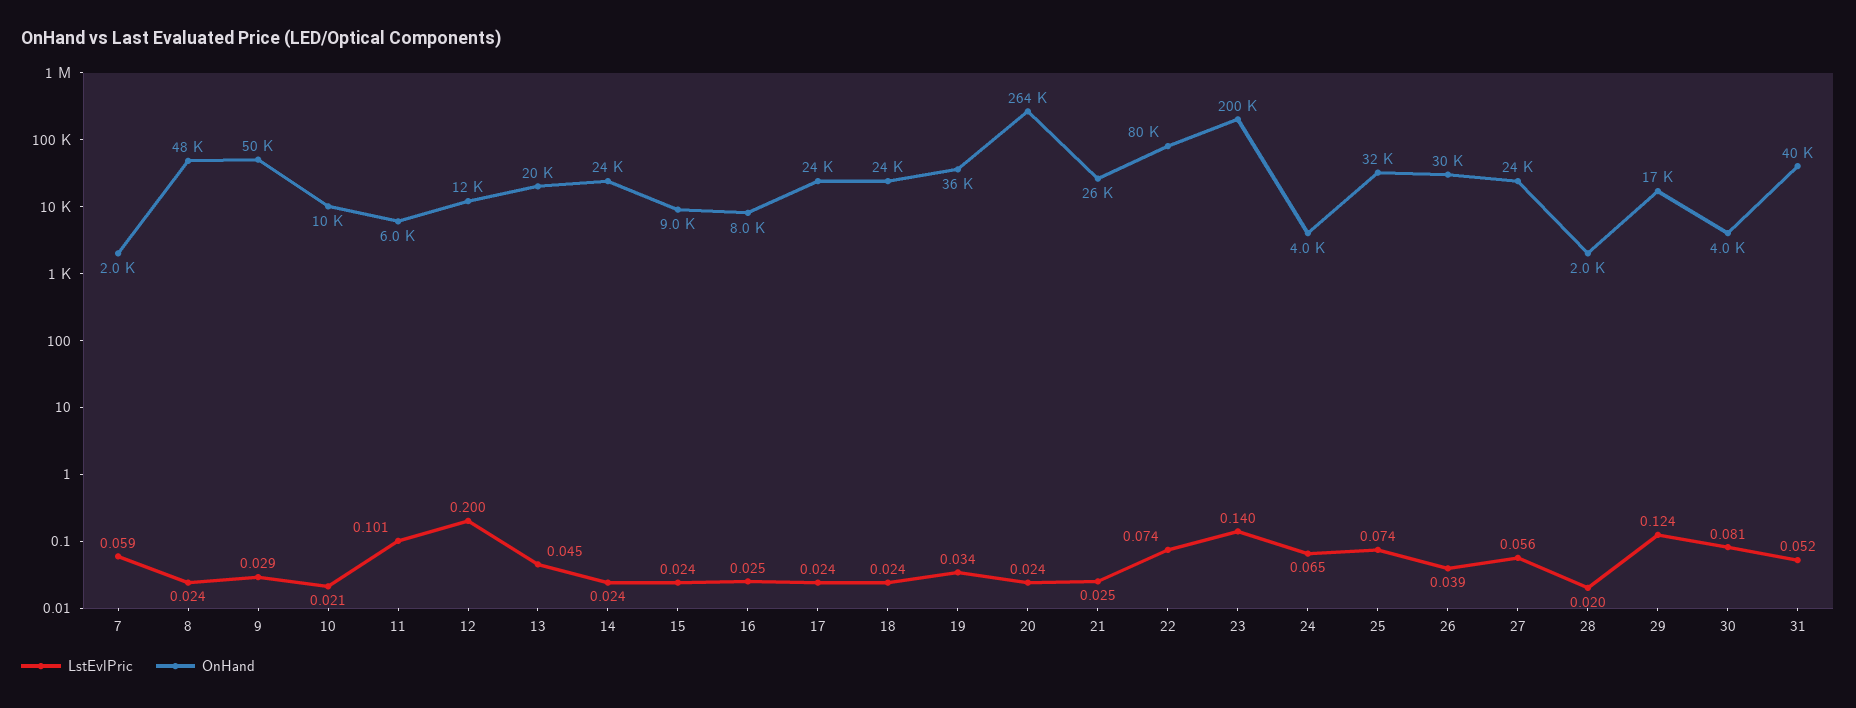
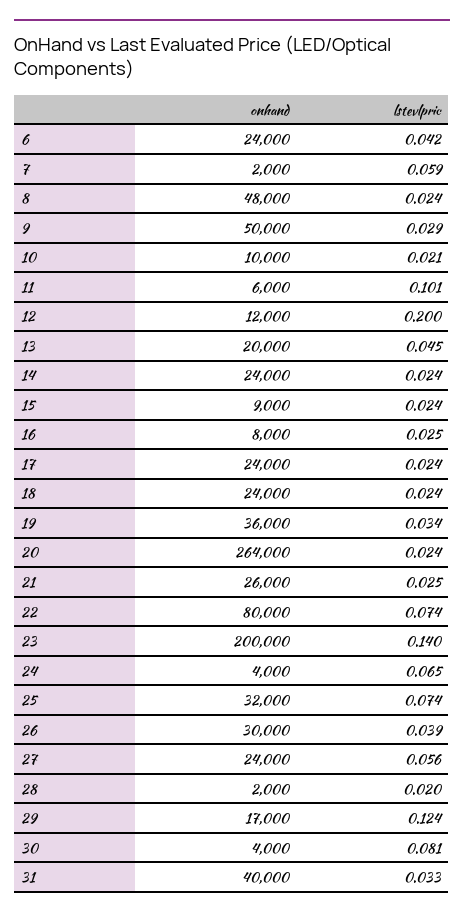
LstEvlPric, 31: 0.052 -> 0.033
OnHand, 6: none -> 24000
LstEvlPric, 6: none -> 0.042

